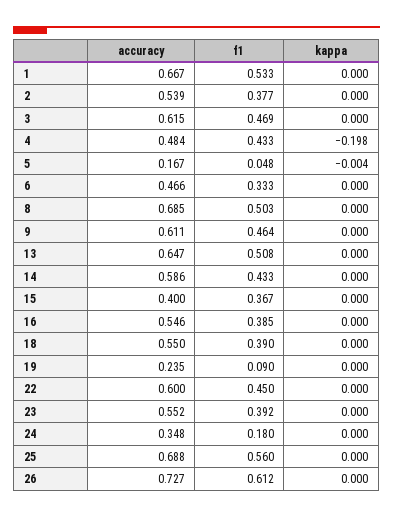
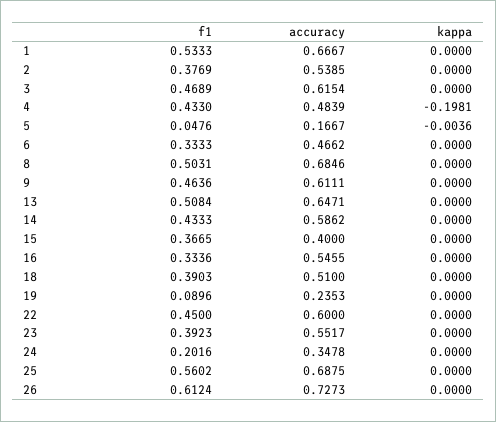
f1, 16: 0.385 -> 0.3336
accuracy, 18: 0.55 -> 0.51
f1, 24: 0.18 -> 0.2016

